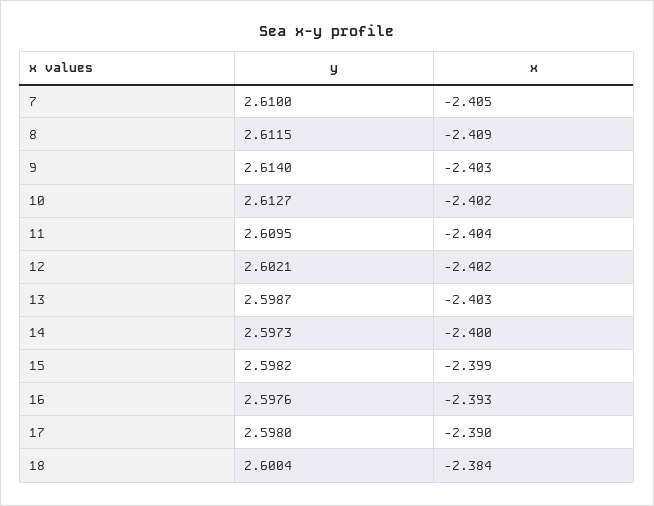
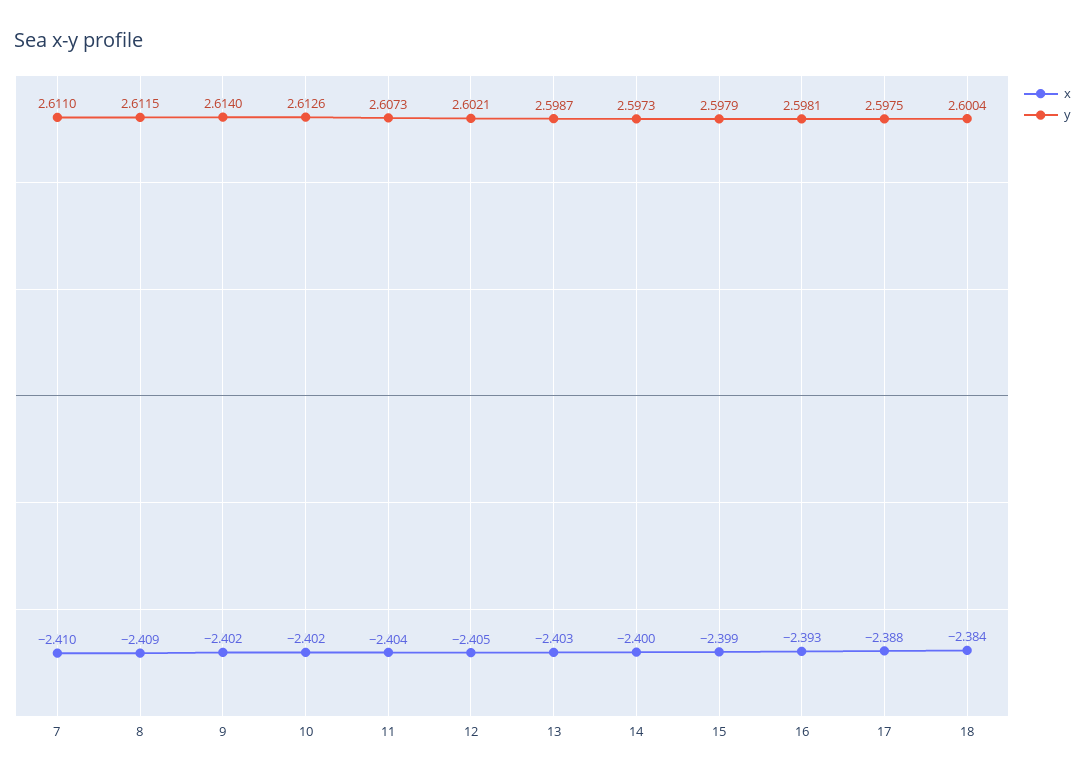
y, 7: 2.61 -> 2.611
x, 7: -2.405 -> -2.41
x, 9: -2.403 -> -2.402
y, 10: 2.6127 -> 2.6126
y, 11: 2.6095 -> 2.6073
x, 12: -2.402 -> -2.405
y, 15: 2.5982 -> 2.5979
y, 16: 2.5976 -> 2.5981
y, 17: 2.598 -> 2.5975
x, 17: -2.39 -> -2.388

